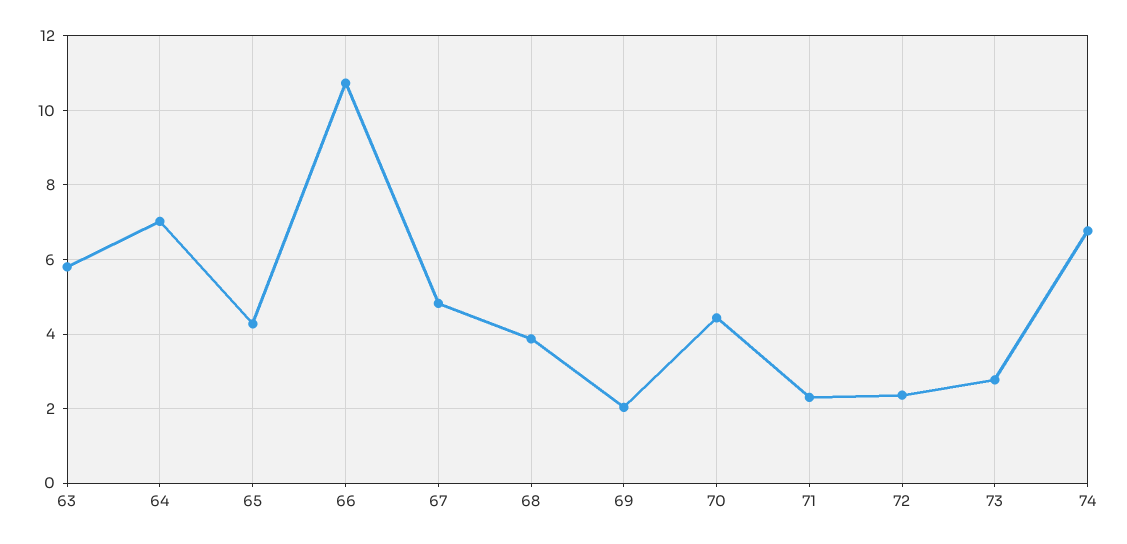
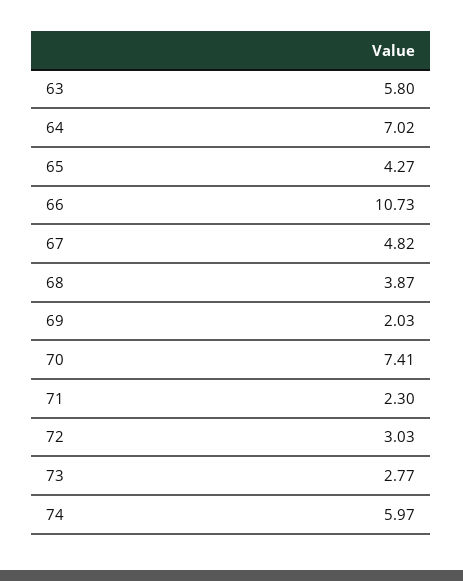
70: 4.4 -> 7.41
72: 2.4 -> 3.03
74: 6.8 -> 5.97

